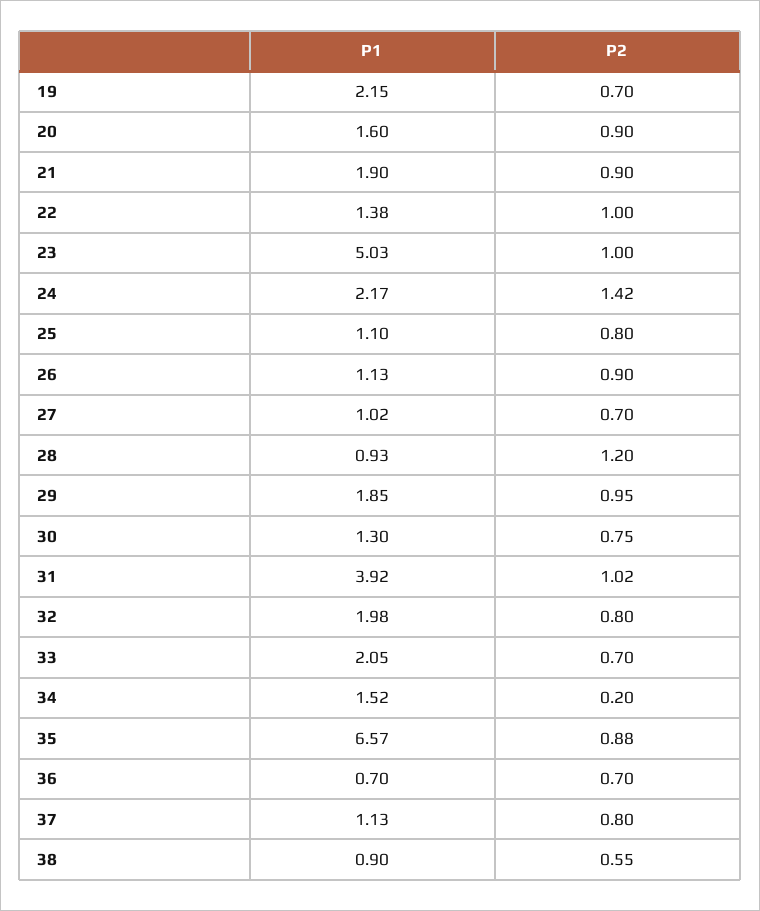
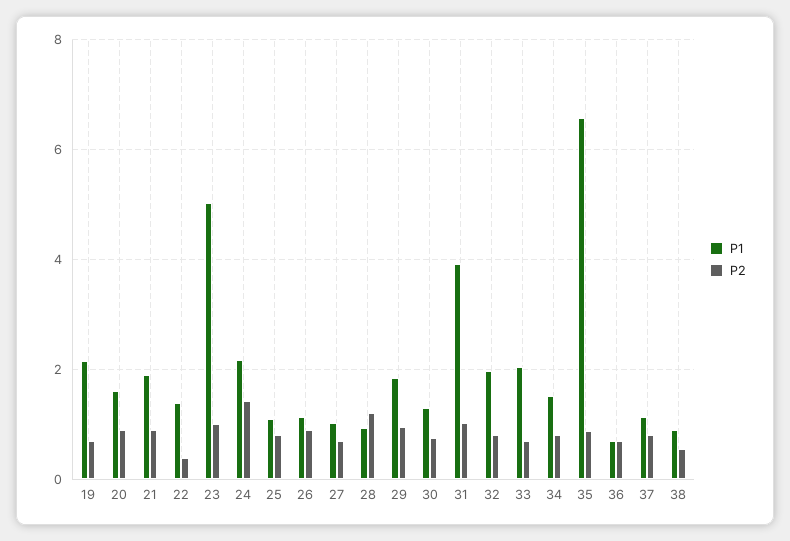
P2, 22: 1 -> 0.4
P2, 34: 0.2 -> 0.8

